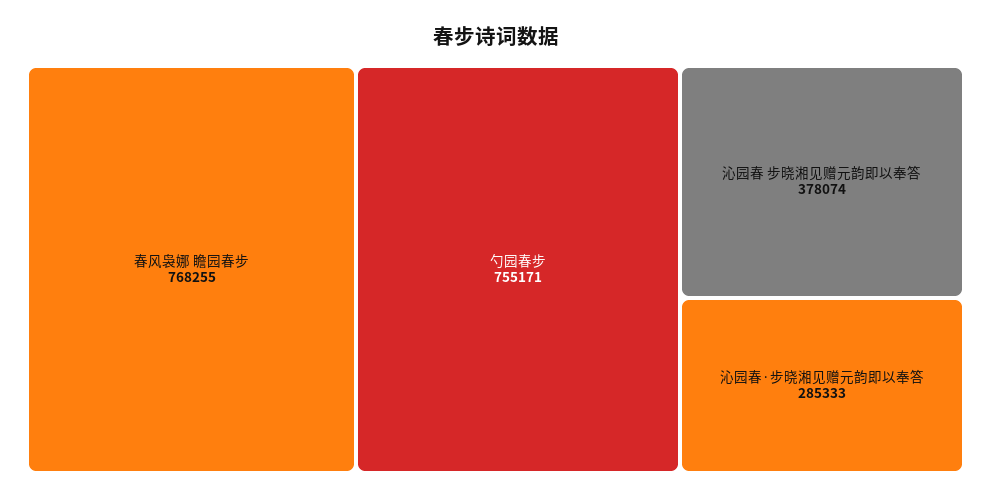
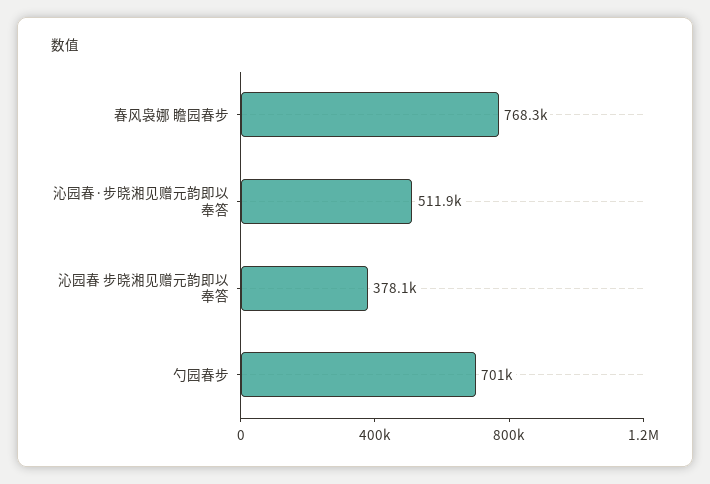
勺园春步: 755171 -> 701000
沁园春·步晓湘见赠元韵即以奉答: 285333 -> 511900

